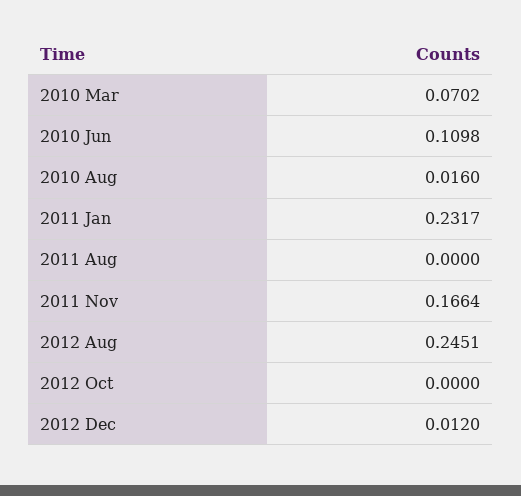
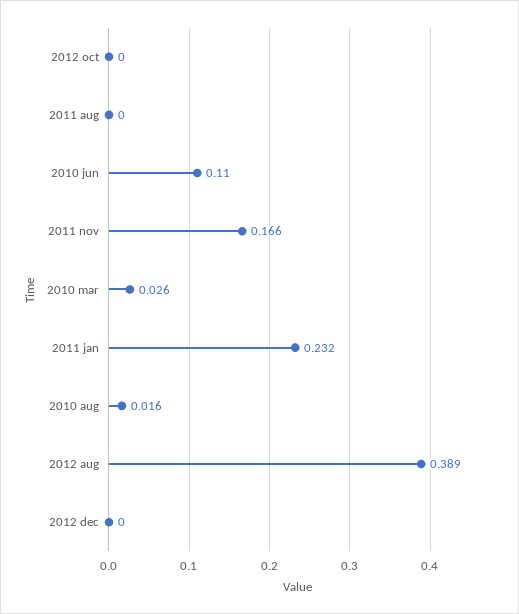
2010 Mar: 0.0702 -> 0.026
2012 Aug: 0.2451 -> 0.389
2012 Dec: 0.012 -> 0

